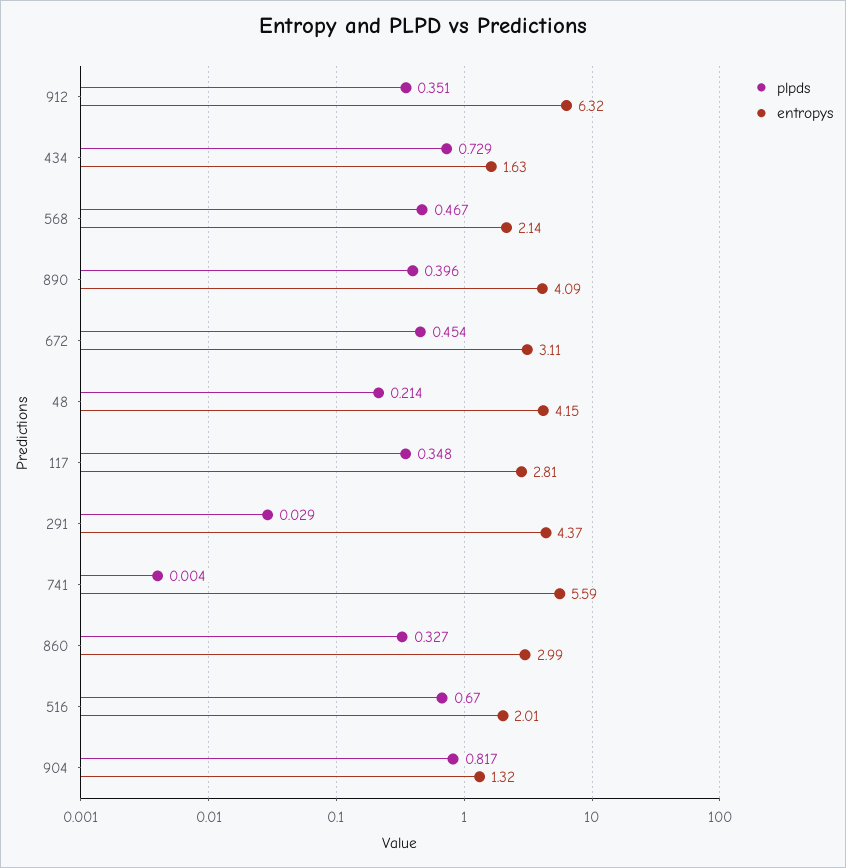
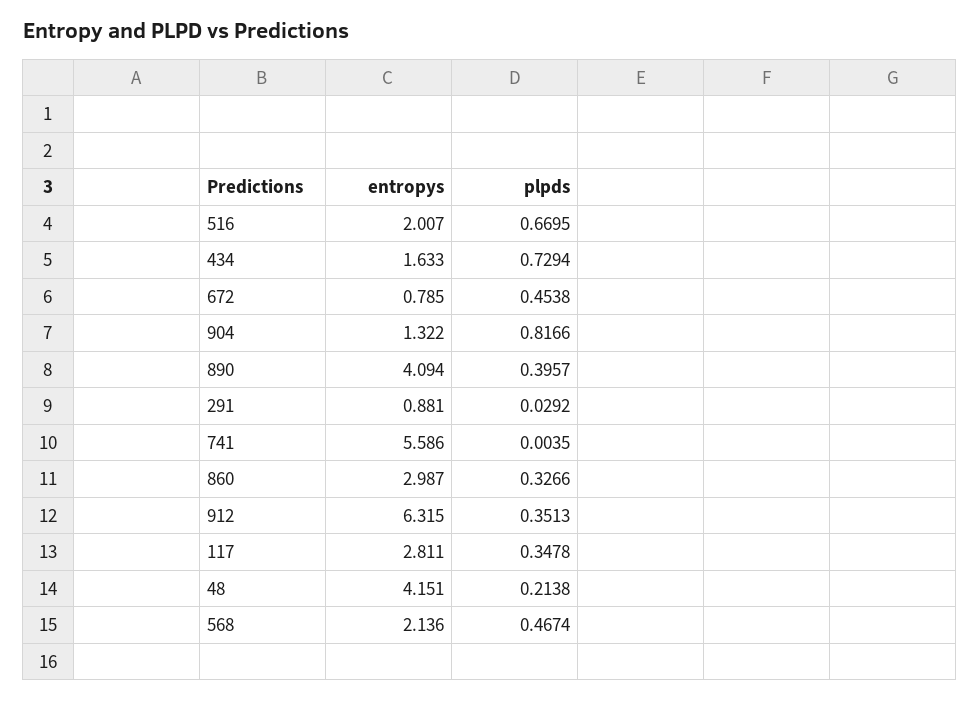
entropys, 672: 3.11 -> 0.785
entropys, 291: 4.37 -> 0.881

